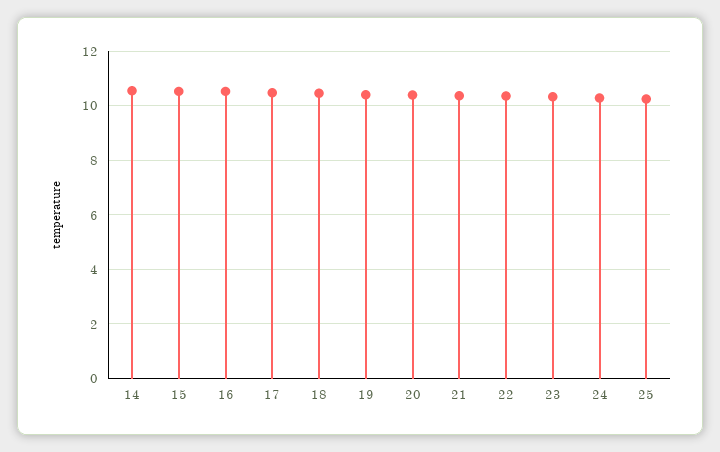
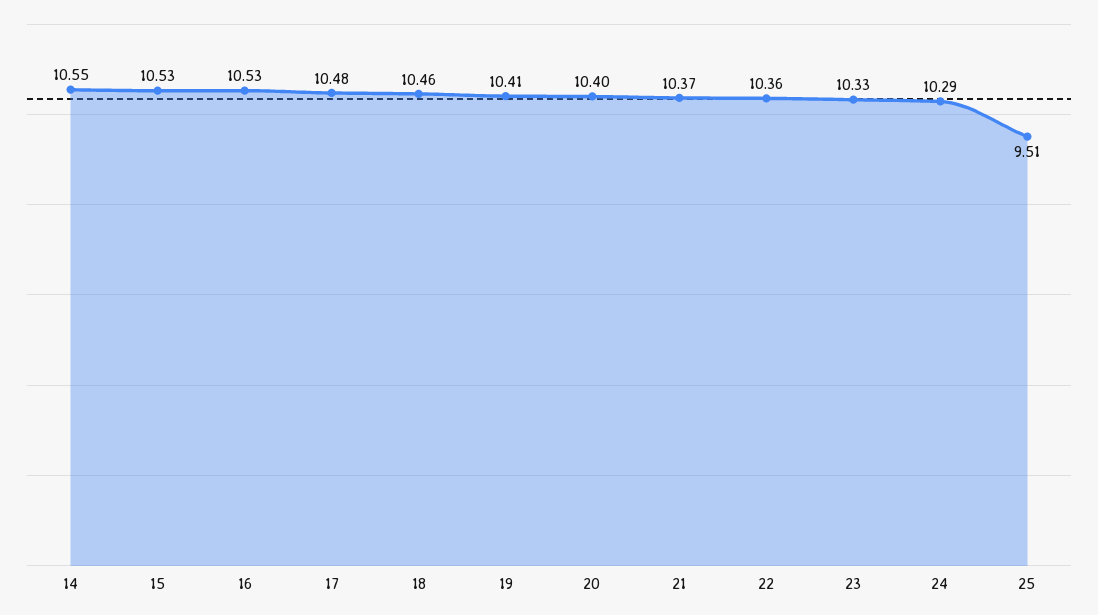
25: 10.25 -> 9.51

